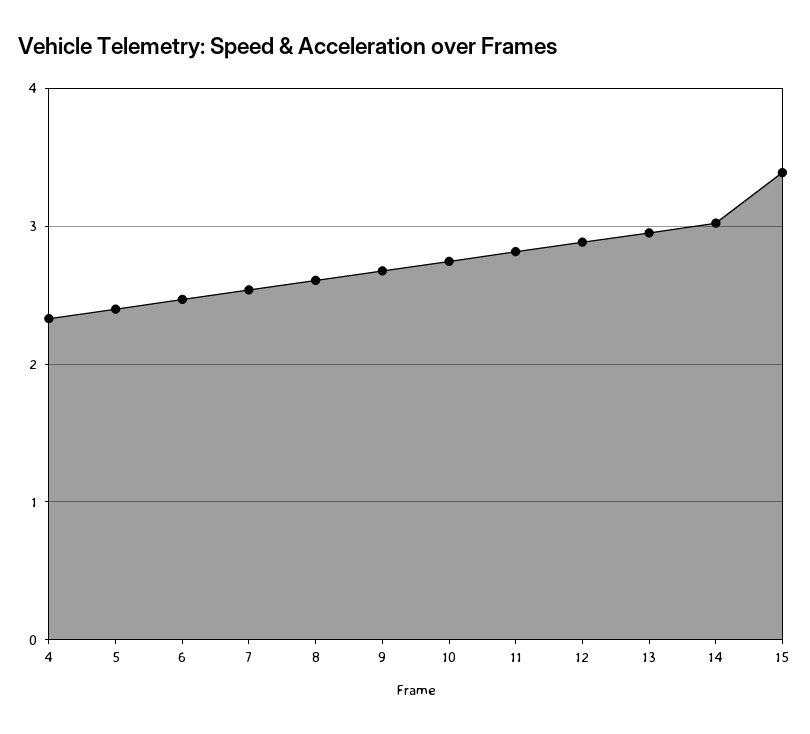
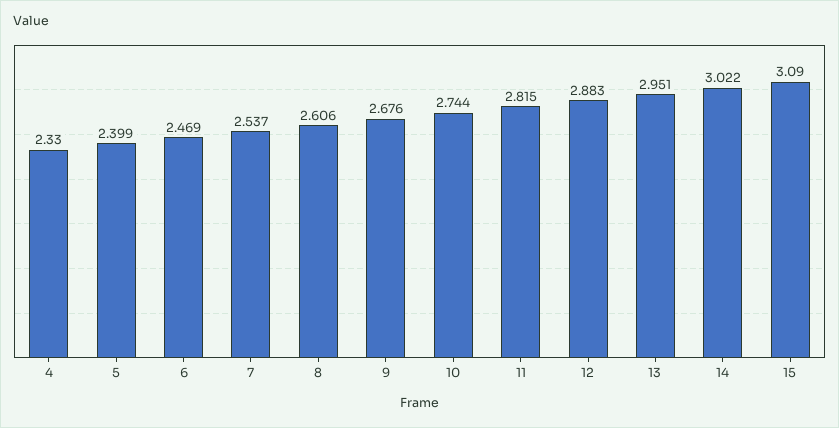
15: 3.4 -> 3.09

